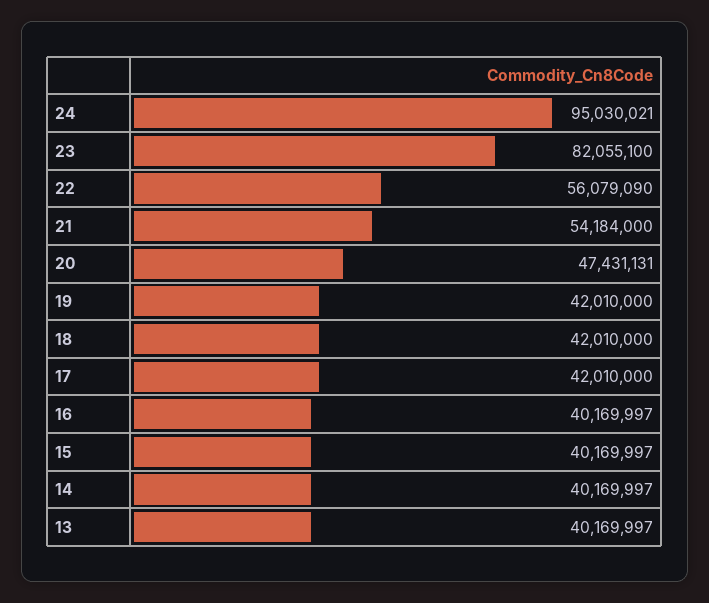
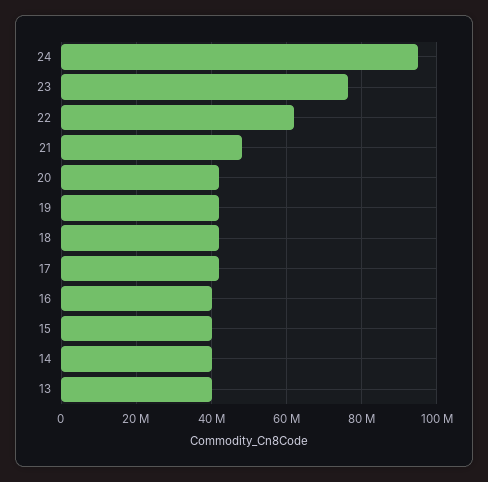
23: 82055100 -> 76000000
22: 56079090 -> 62000000
21: 54184000 -> 48000000
20: 47431131 -> 42000000

